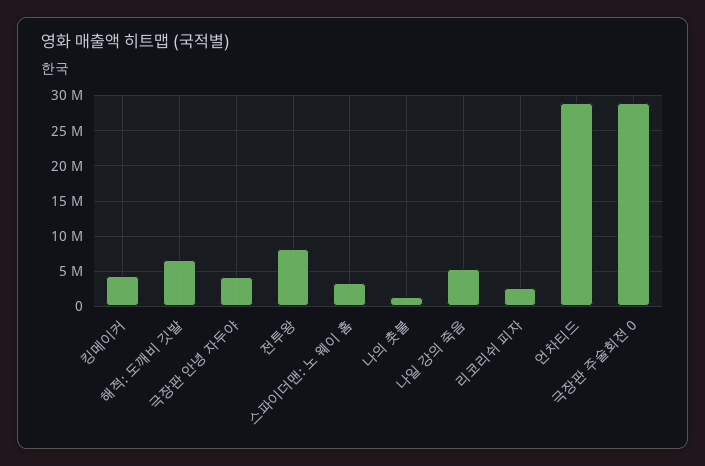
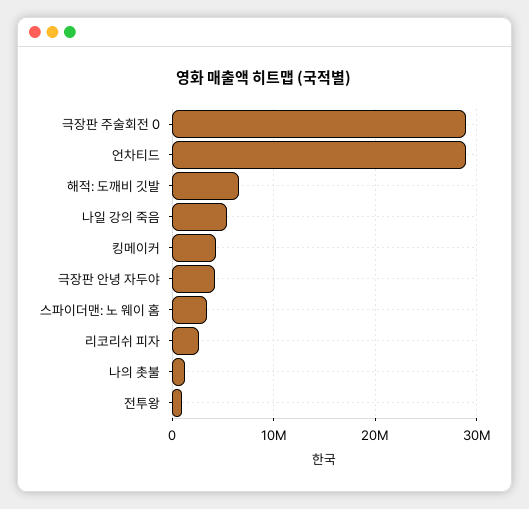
전투왕: 8000000 -> 1000000

